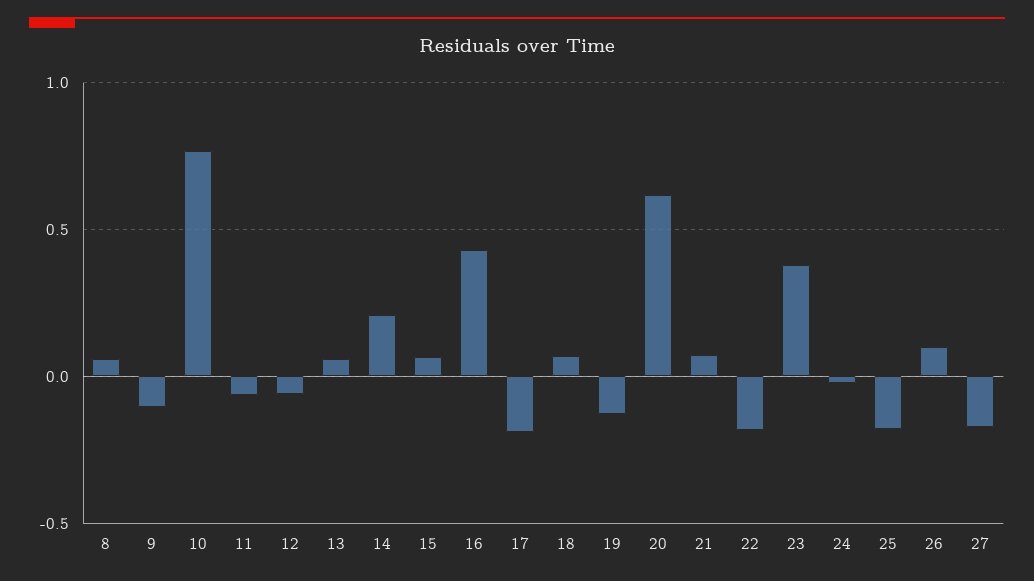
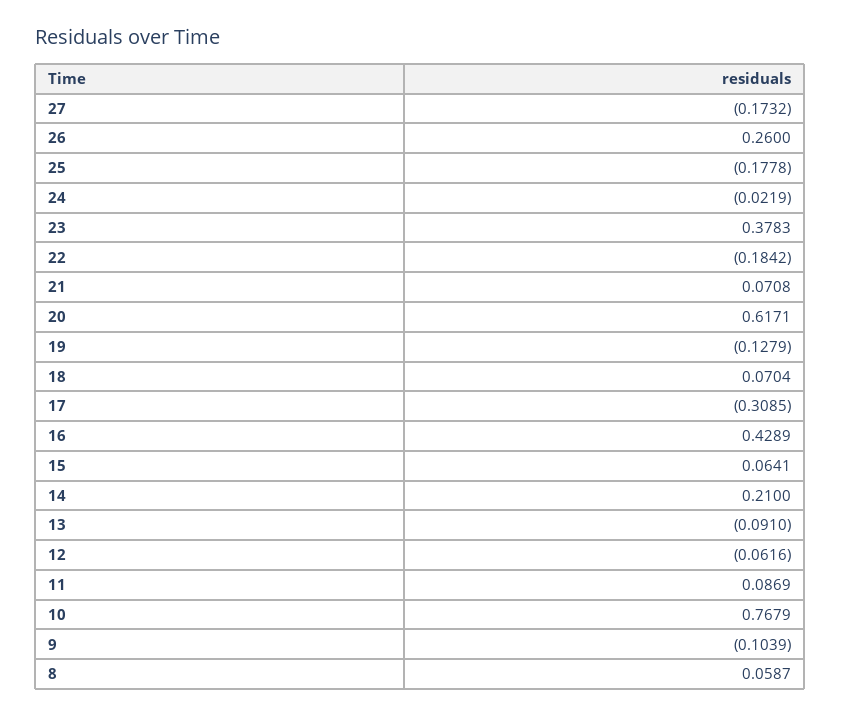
11: -0.05 -> 0.0869
13: 0.05 -> -0.091
17: -0.2 -> -0.3085
26: 0.1 -> 0.26

